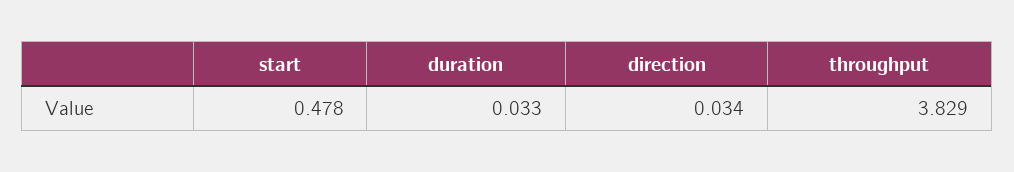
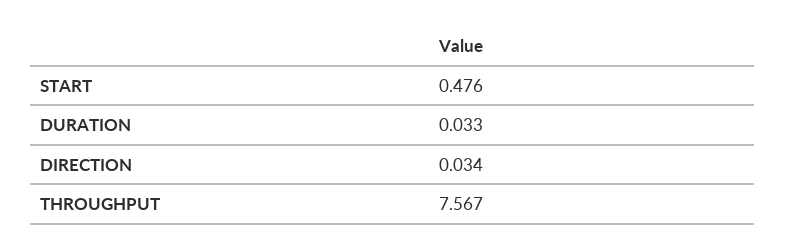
start: 0.478 -> 0.476
throughput: 3.829 -> 7.567

